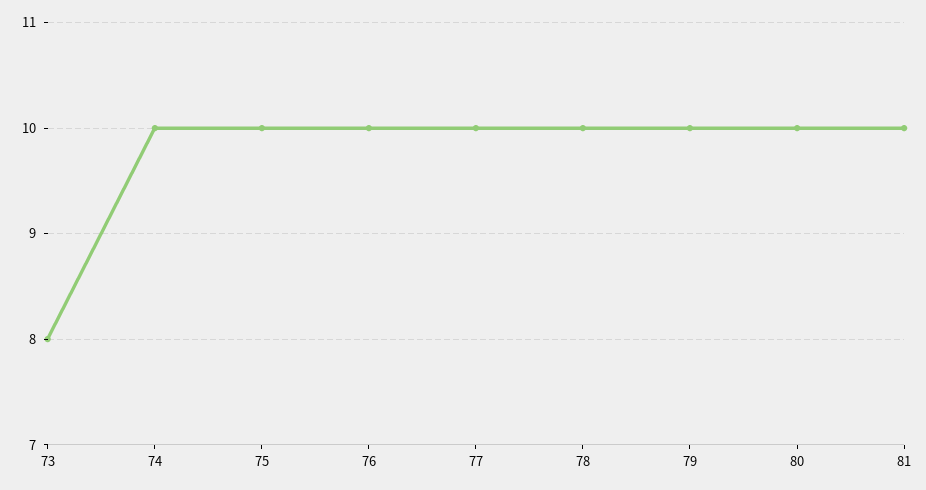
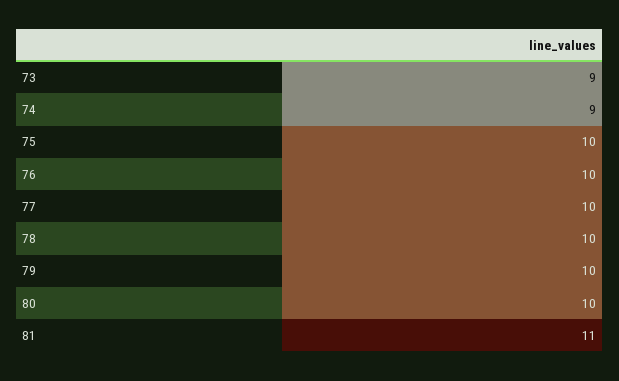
73: 8 -> 9
74: 10 -> 9
81: 10 -> 11

